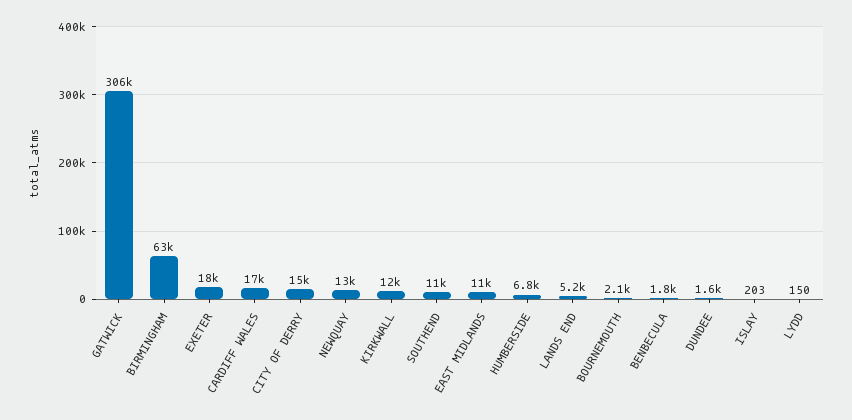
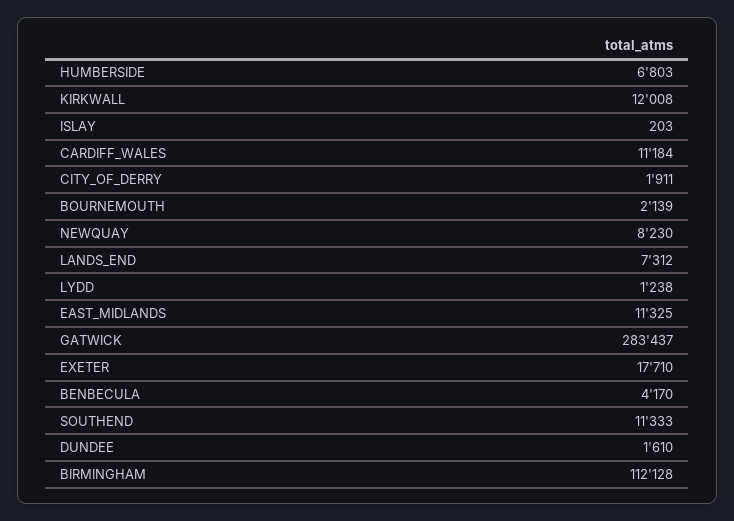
GATWICK: 306000 -> 283437
BIRMINGHAM: 63000 -> 112128
CARDIFF WALES: 17000 -> 11184
CITY OF DERRY: 15000 -> 1911
NEWQUAY: 13000 -> 8230
LANDS END: 5200 -> 7312
BENBECULA: 1800 -> 4170
LYDD: 150 -> 1238

